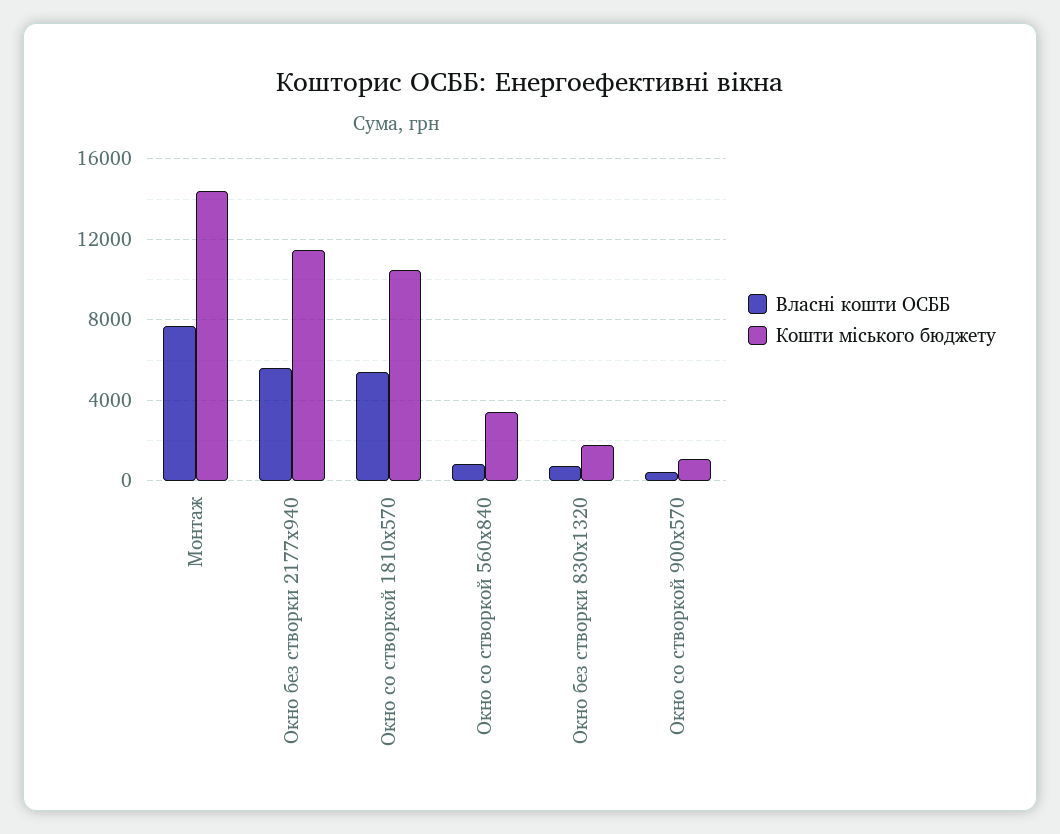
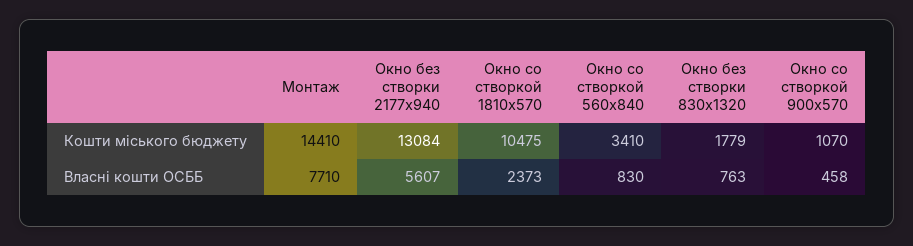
Кошти міського бюджету, Окно без створки 2177х940: 11500 -> 13084
Власні кошти ОСББ, Окно со створкой 1810х570: 5500 -> 2373

